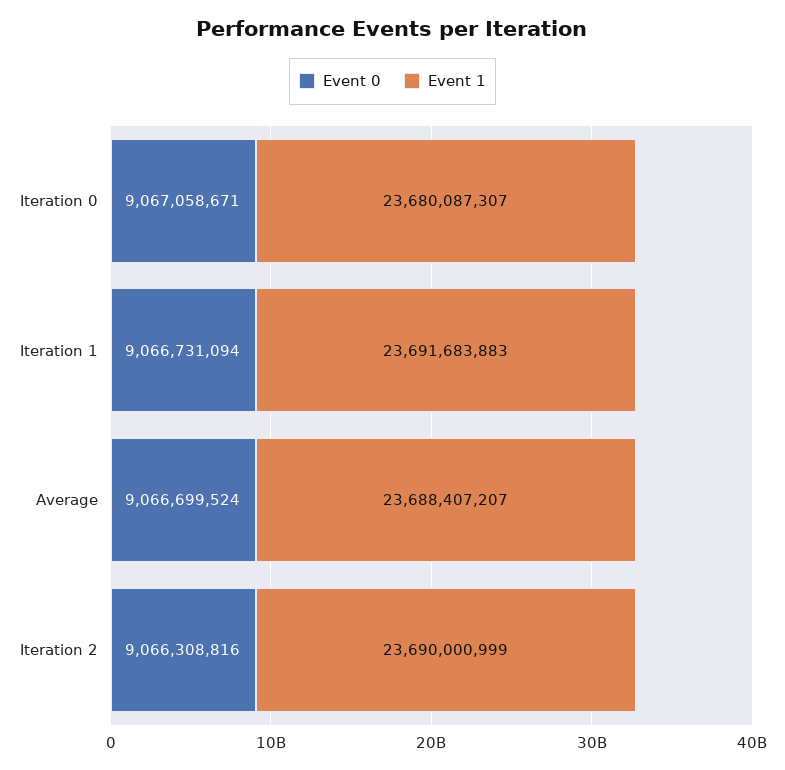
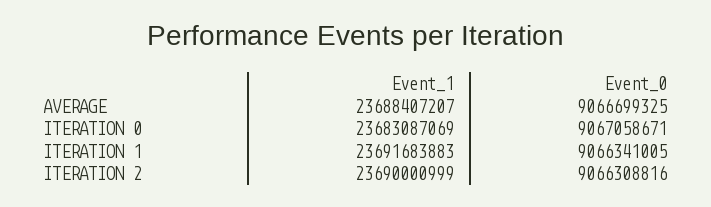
Event 1, Iteration 0: 23680087307 -> 23683087069
Event 0, Iteration 1: 9066731094 -> 9066341005
Event 0, Average: 9066699524 -> 9066699325

